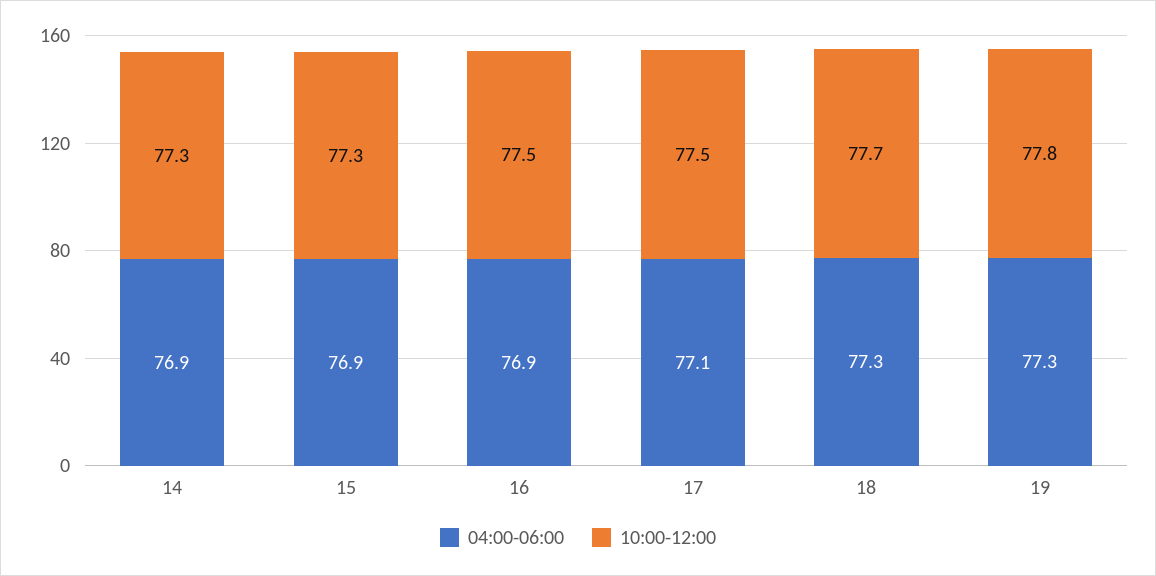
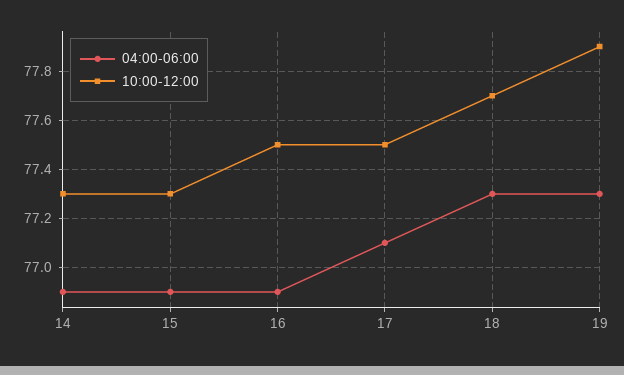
10:00-12:00, 19: 77.8 -> 77.9

